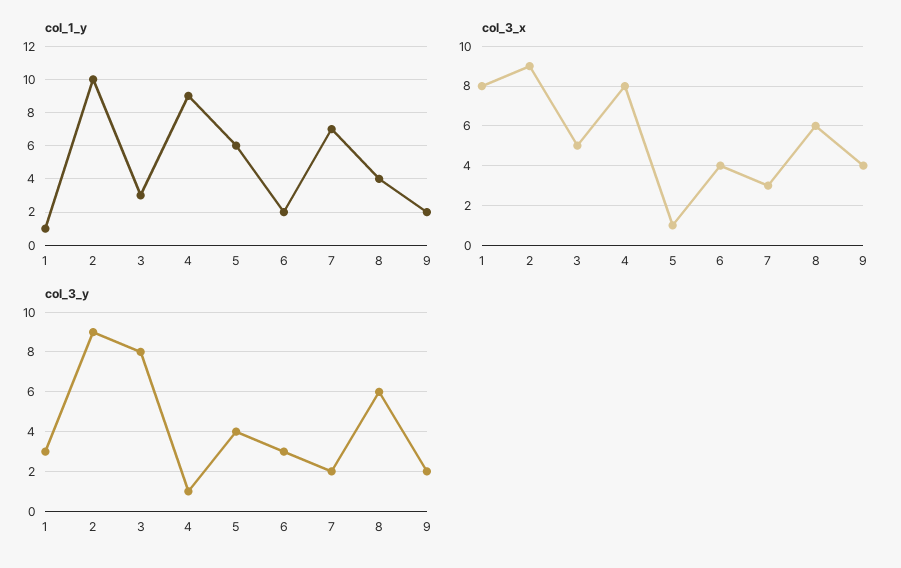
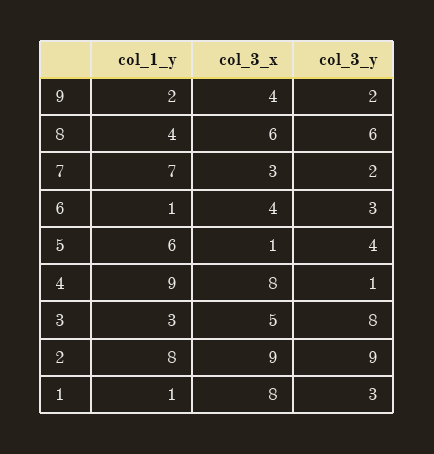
col_1_y, 2: 10 -> 8
col_1_y, 6: 2 -> 1

